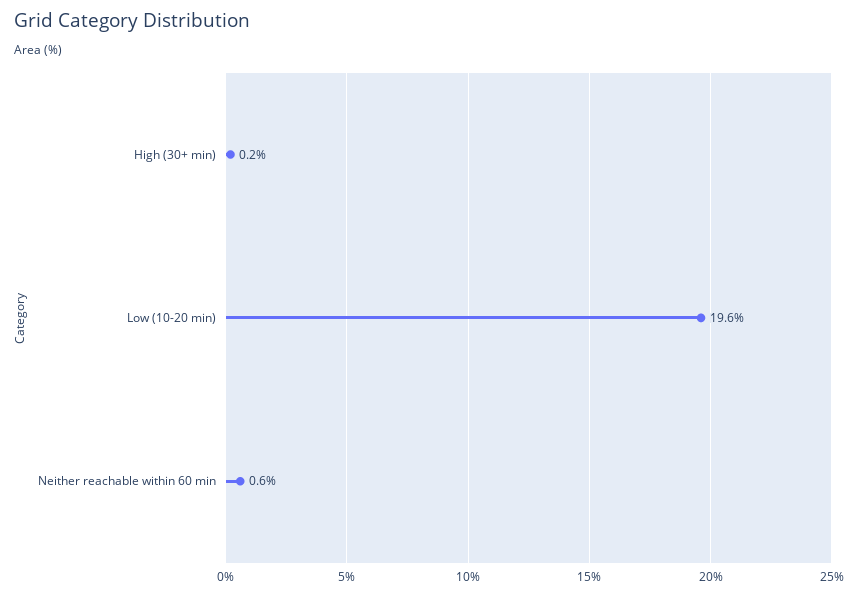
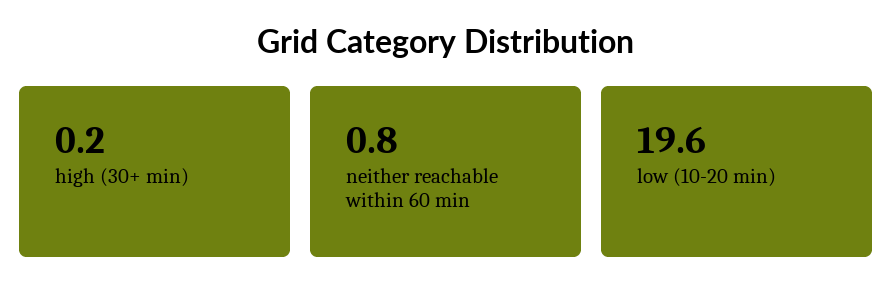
Neither reachable within 60 min: 0.6 -> 0.8

